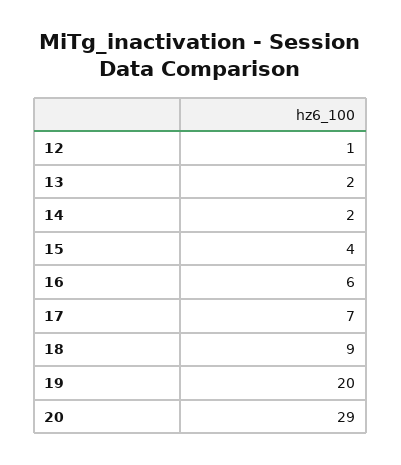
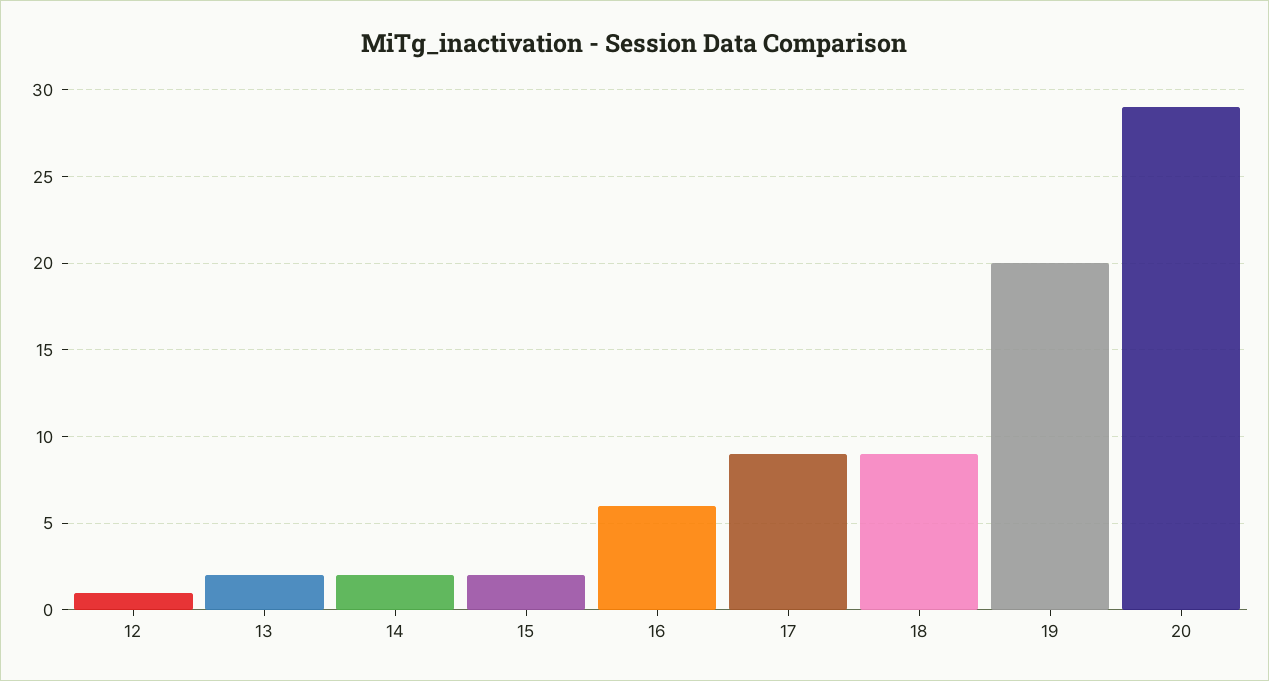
15: 4 -> 2
17: 7 -> 9

